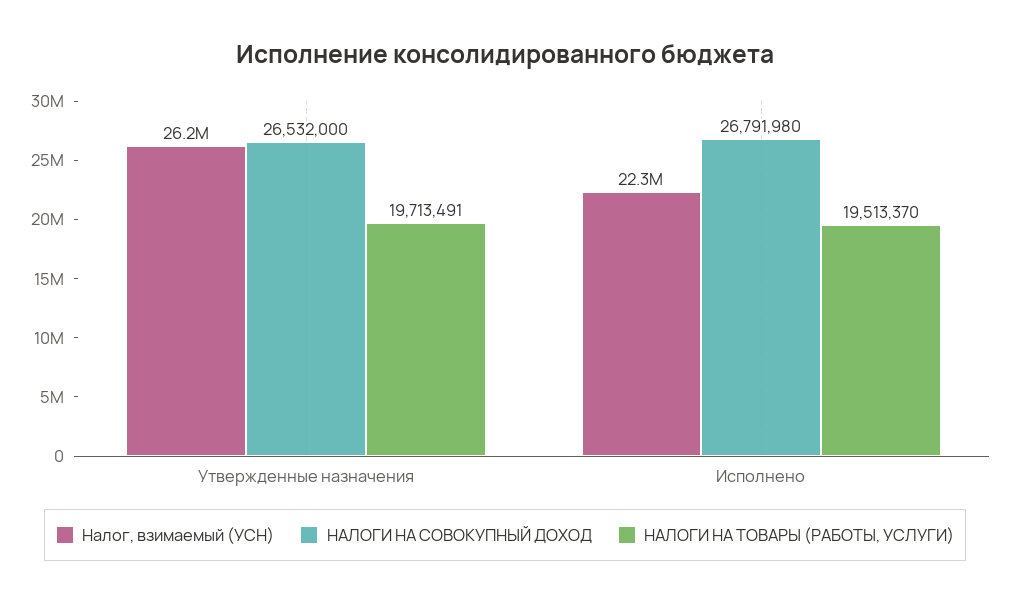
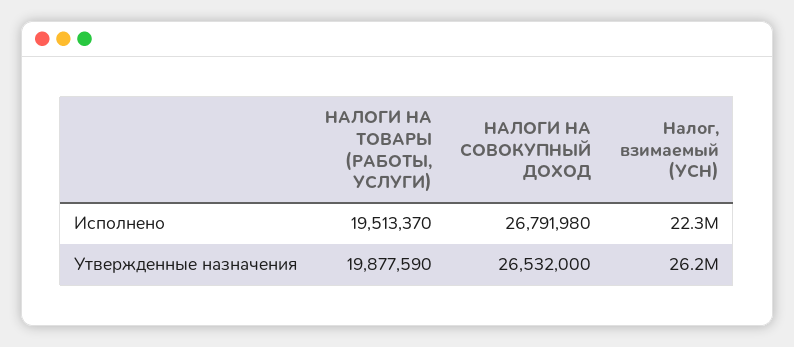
НАЛОГИ НА ТОВАРЫ (РАБОТЫ, УСЛУГИ), Утвержденные назначения: 19713491 -> 19877590

